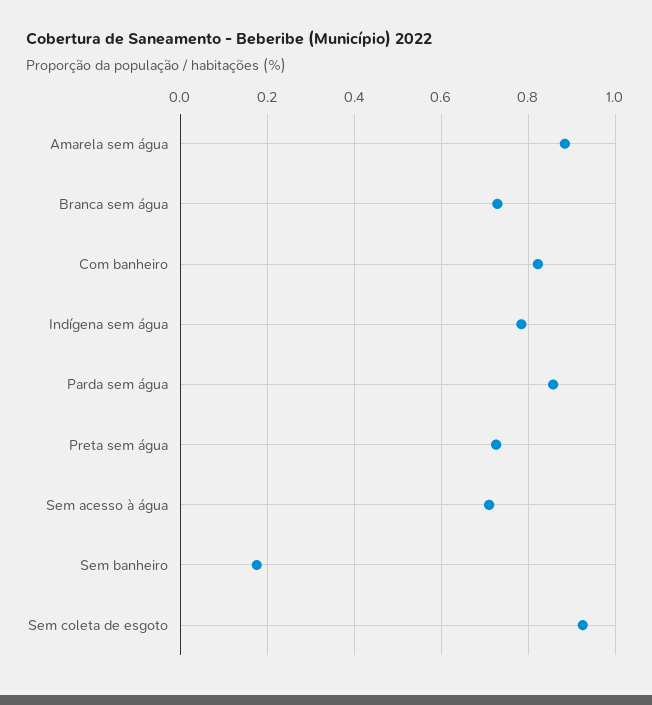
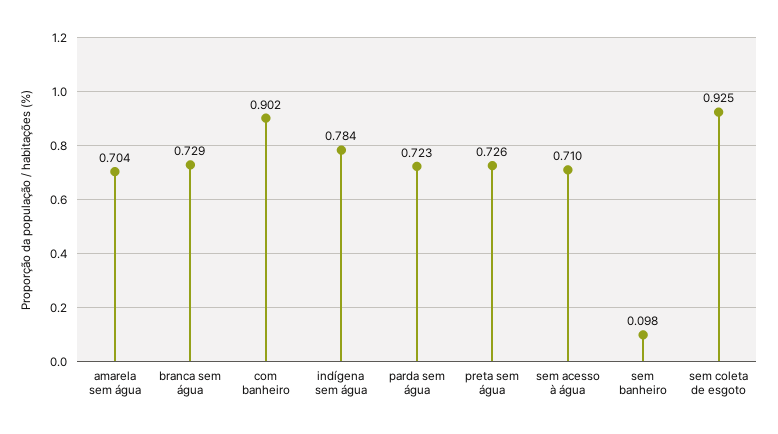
Amarela sem água: 0.88 -> 0.704
Com banheiro: 0.82 -> 0.902
Parda sem água: 0.86 -> 0.723
Sem banheiro: 0.18 -> 0.098

